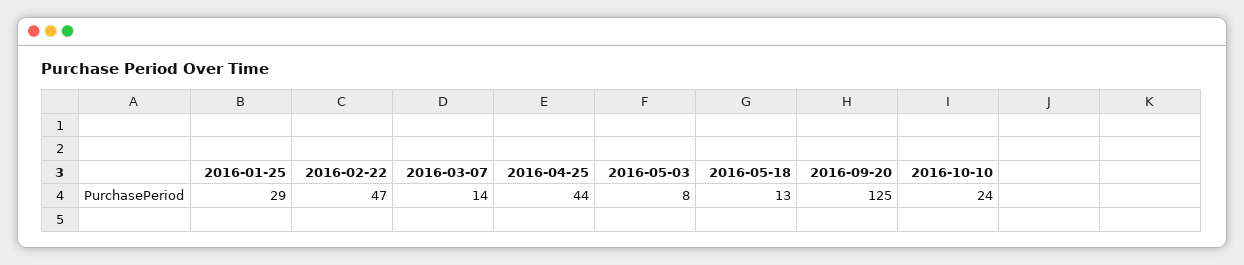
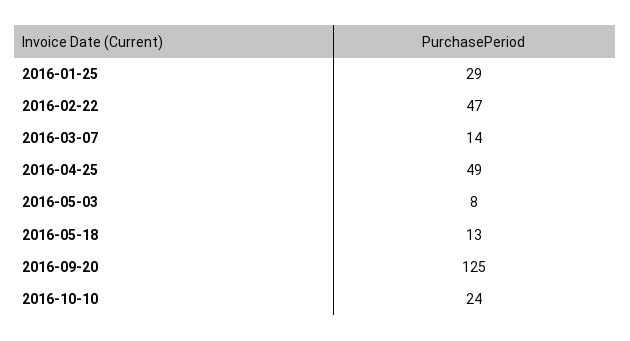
2016-04-25: 44 -> 49

